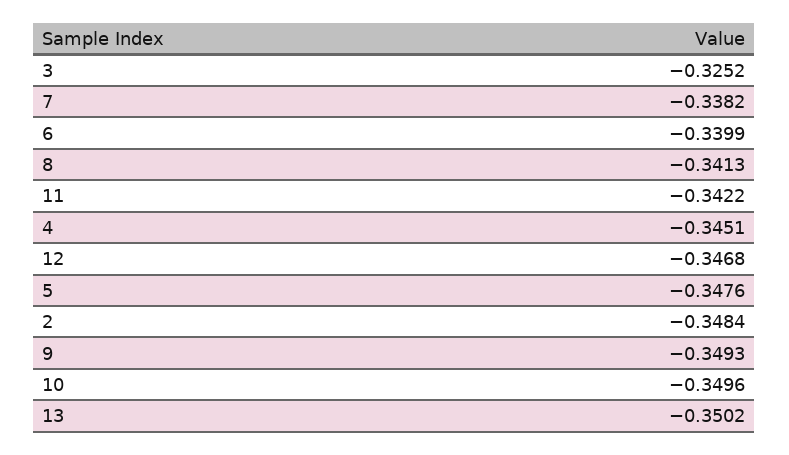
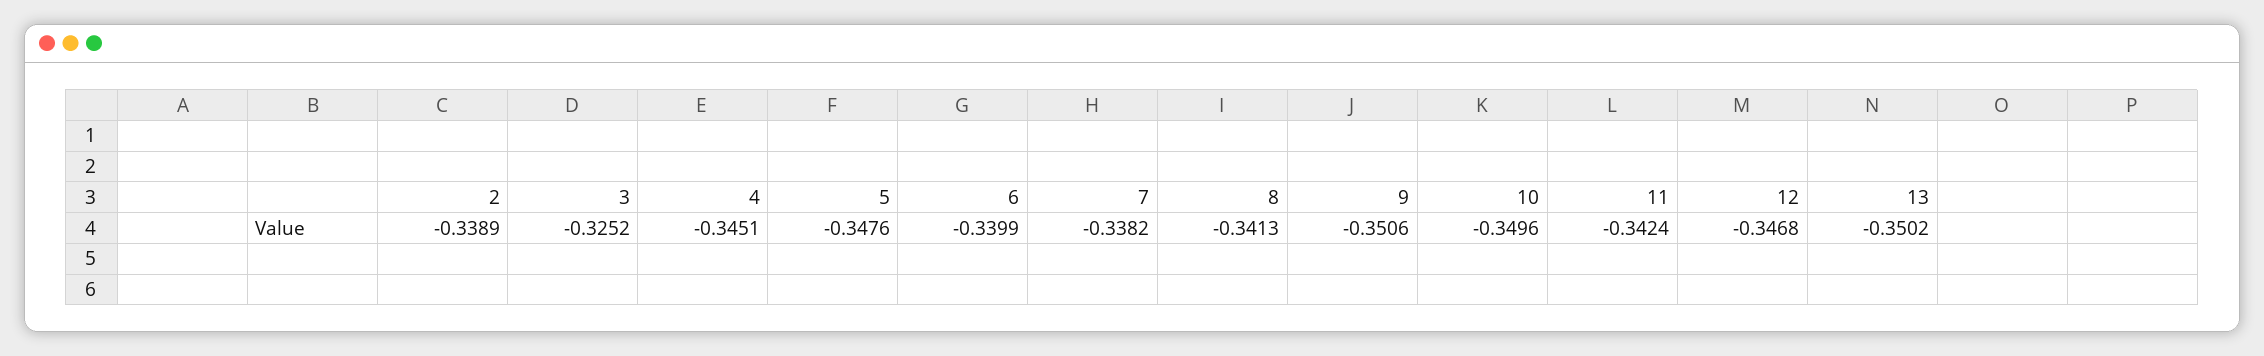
11: -0.3422 -> -0.3424
2: -0.3484 -> -0.3389
9: -0.3493 -> -0.3506

